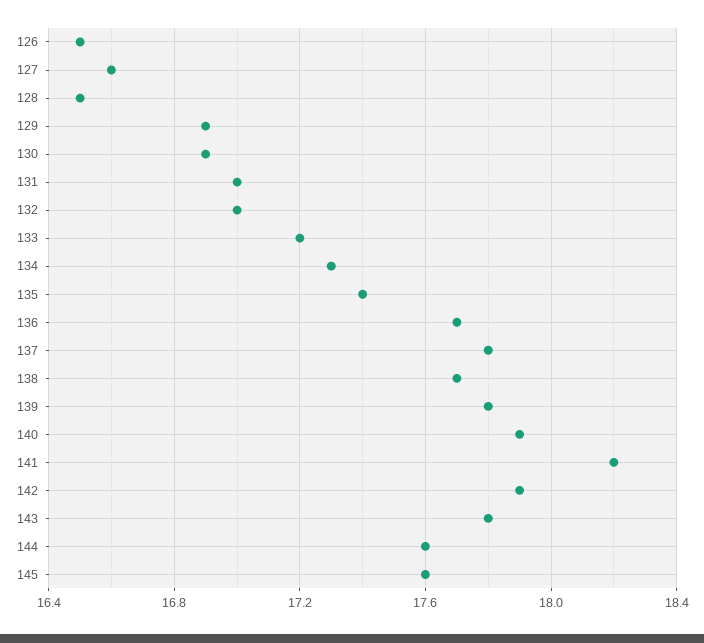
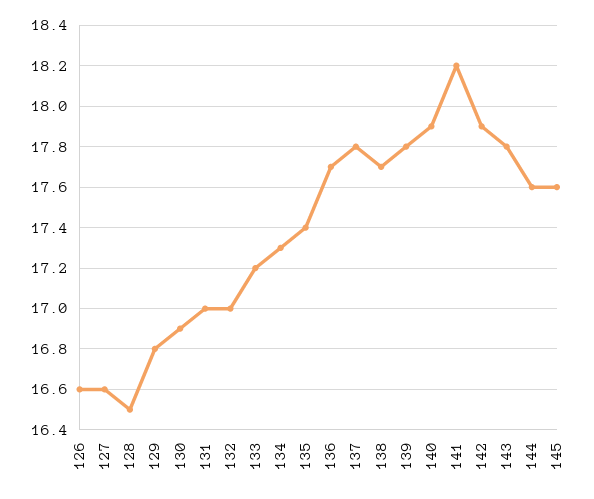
126: 16.5 -> 16.6
129: 16.9 -> 16.8

